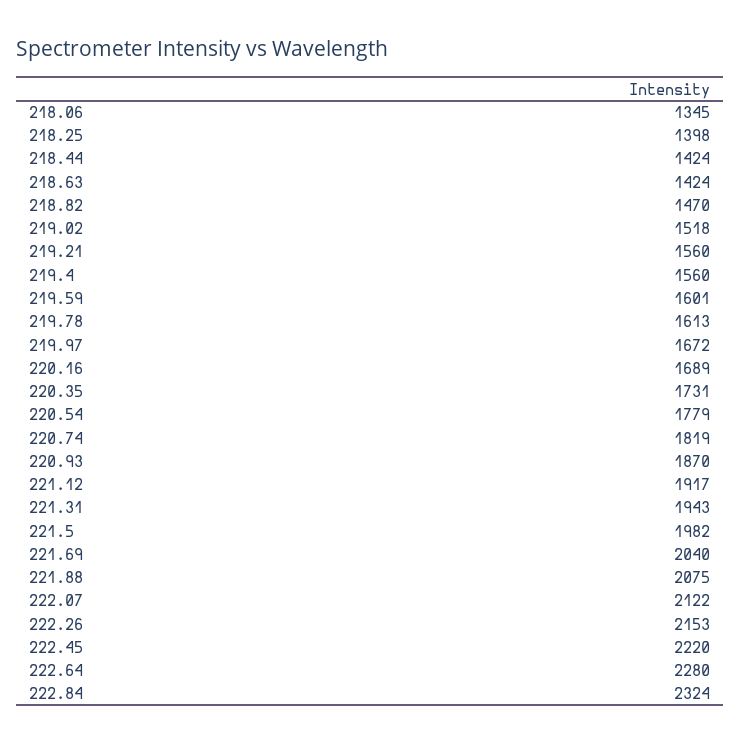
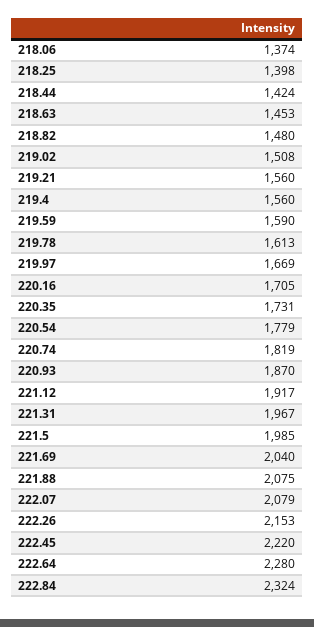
218.06: 1345 -> 1374
218.63: 1424 -> 1453
218.82: 1470 -> 1480
219.02: 1518 -> 1508
219.59: 1601 -> 1590
219.97: 1672 -> 1669
220.16: 1689 -> 1705
221.31: 1943 -> 1967
221.5: 1982 -> 1985
222.07: 2122 -> 2079

